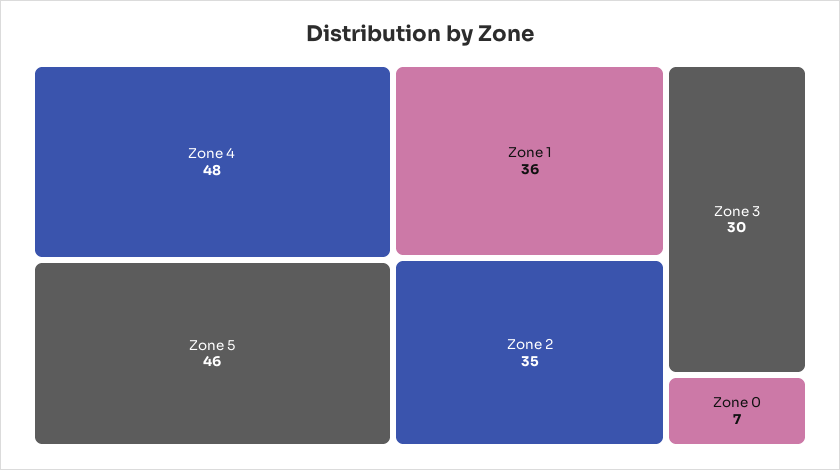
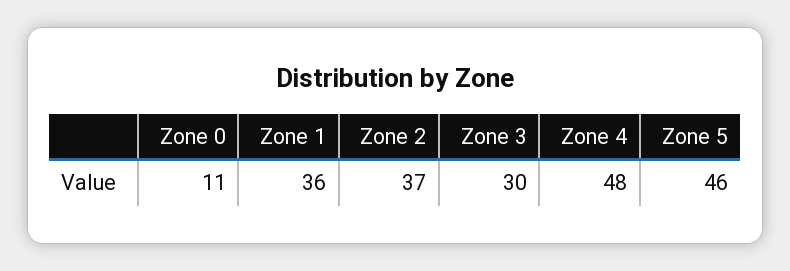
Zone 2: 35 -> 37
Zone 0: 7 -> 11

